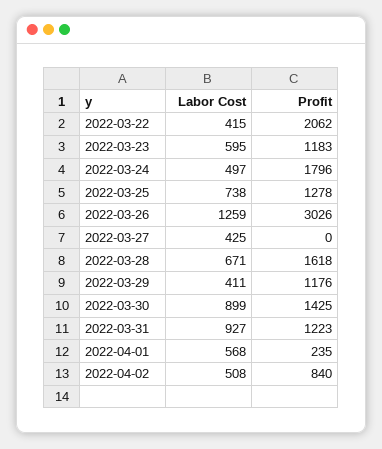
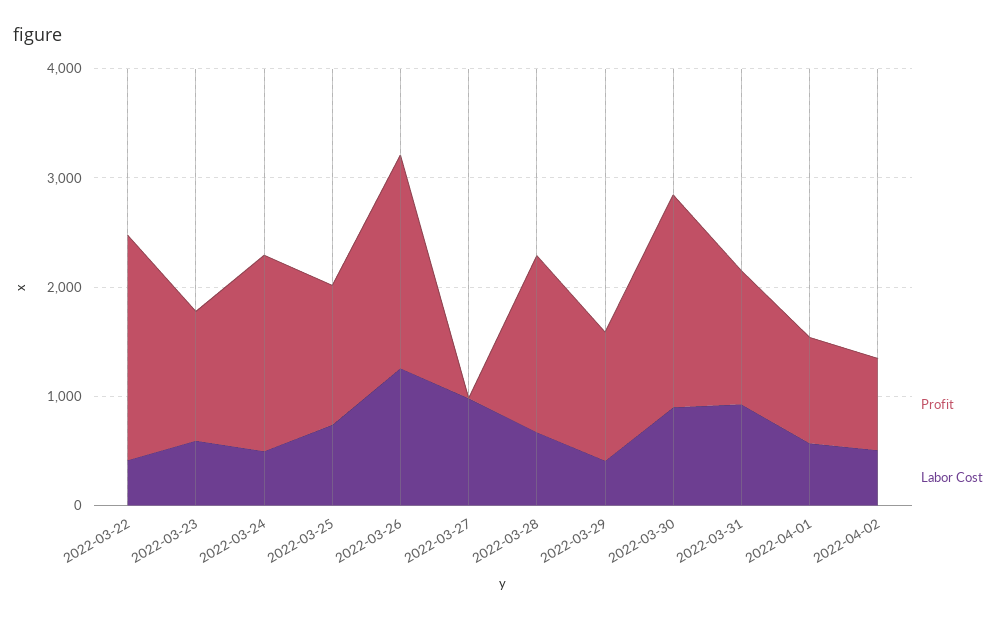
Profit, 2022-03-26: 3026 -> 2000
Labor Cost, 2022-03-27: 425 -> 1000
Profit, 2022-03-30: 1425 -> 2000
Profit, 2022-04-01: 235 -> 1000

